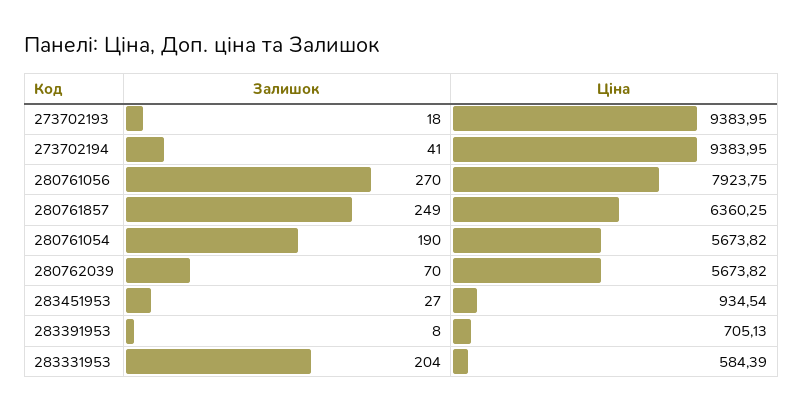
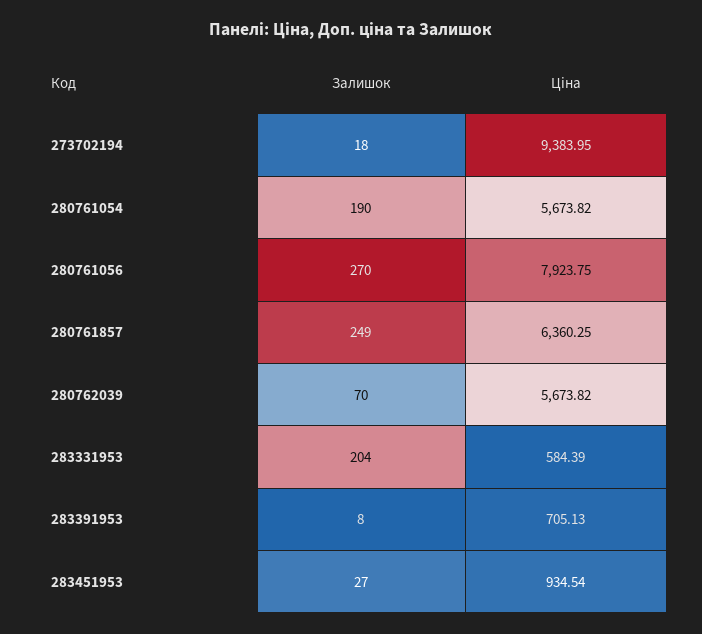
Залишок, 273702193: 18 -> none
Ціна, 273702193: 9383.95 -> none
Залишок, 273702194: 41 -> 18

